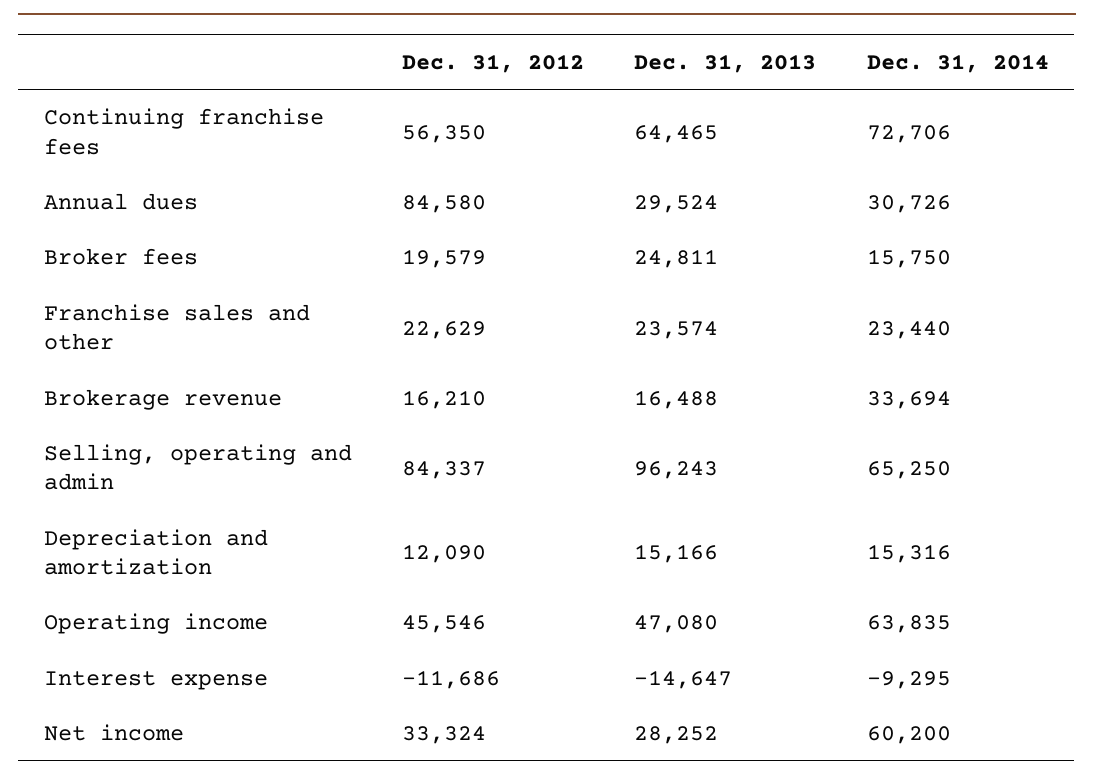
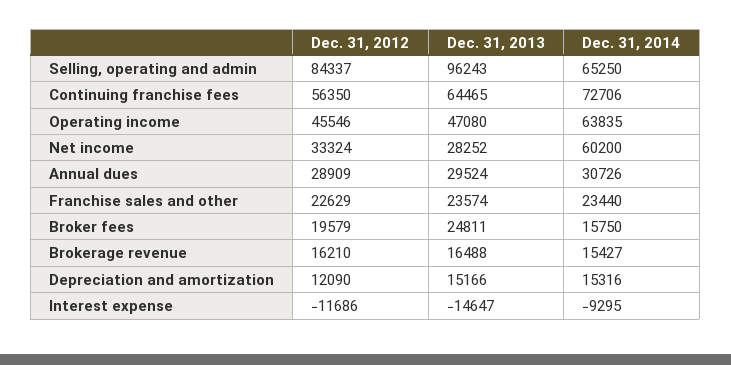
Dec. 31, 2012, Annual dues: 84580 -> 28909
Dec. 31, 2014, Brokerage revenue: 33694 -> 15427

